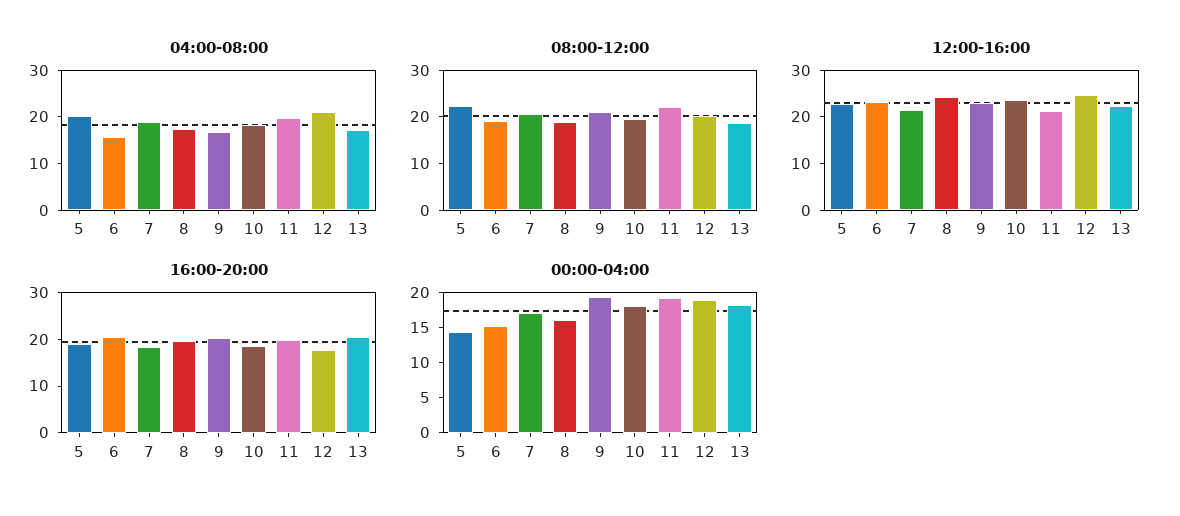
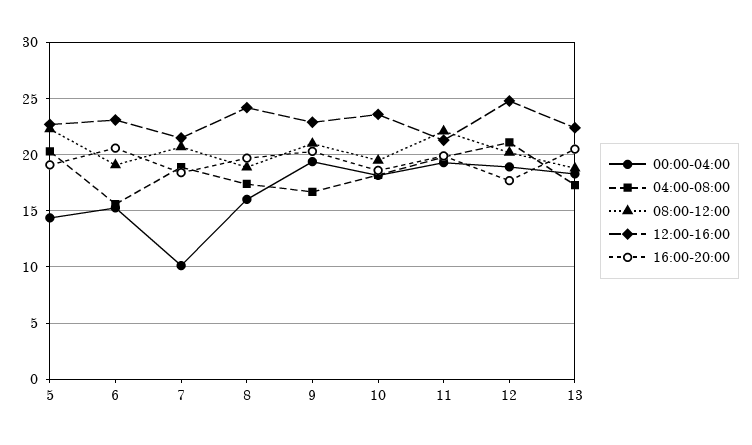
00:00-04:00, 7: 17.5 -> 10

